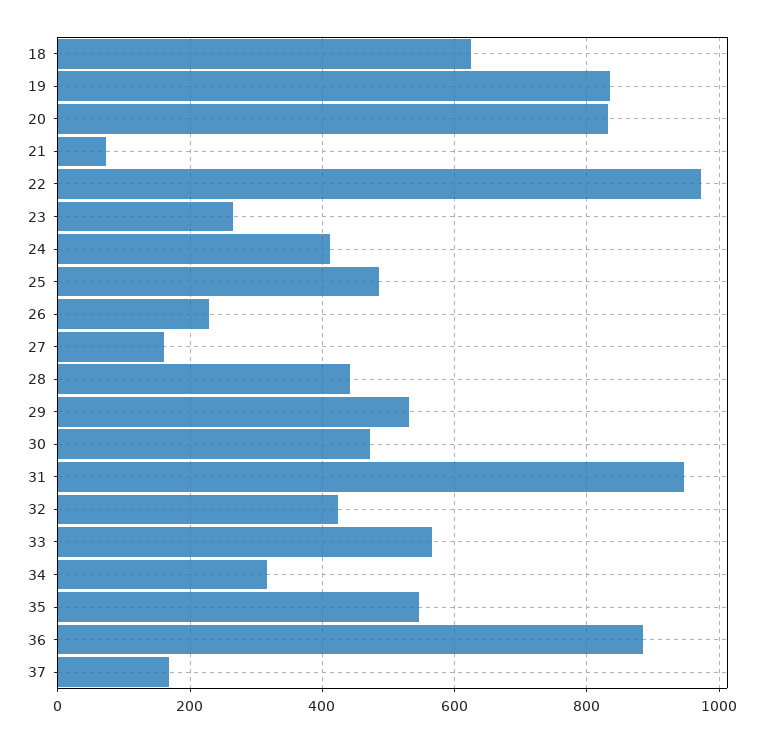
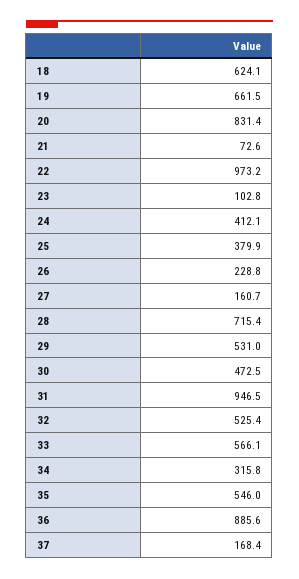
19: 840 -> 661.5
23: 260 -> 102.8
25: 480 -> 379.9
28: 440 -> 715.4
32: 420 -> 525.4

